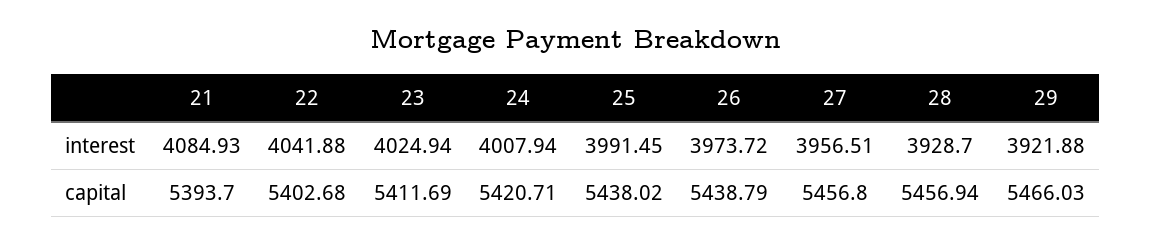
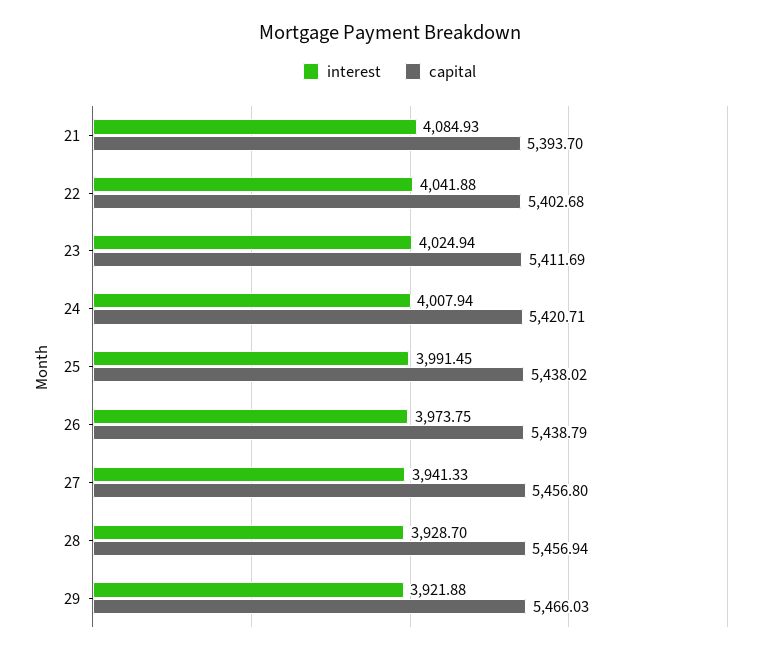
interest, 26: 3973.72 -> 3973.75
interest, 27: 3956.51 -> 3941.33

